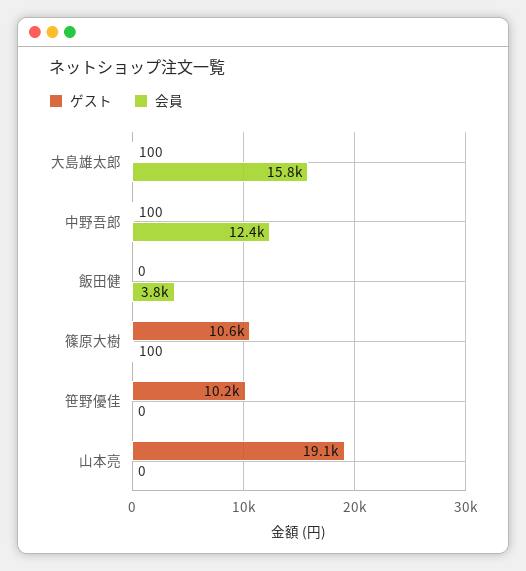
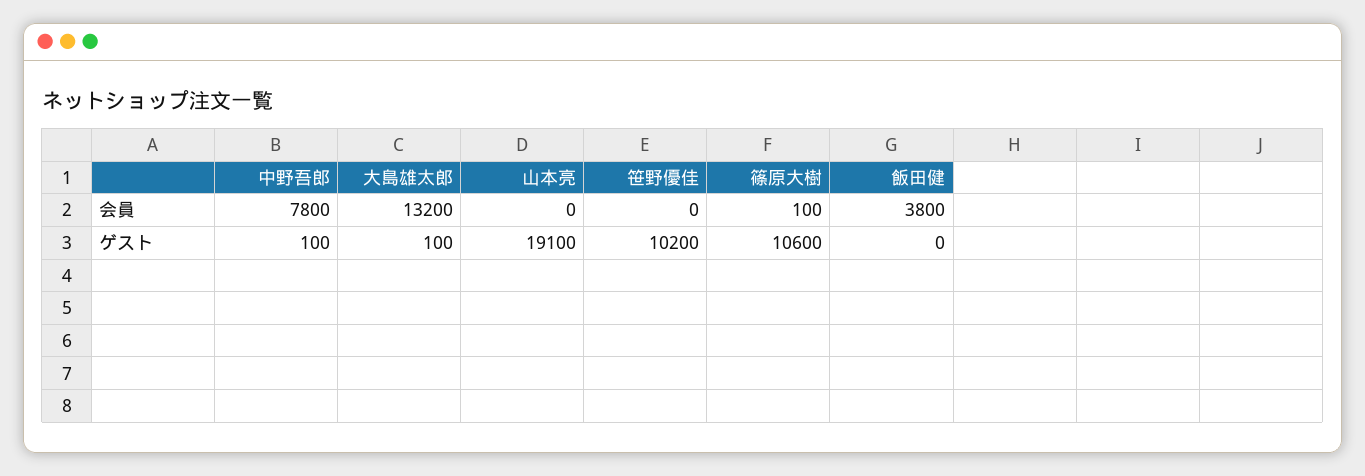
会員, 大島雄太郎: 15800 -> 13200
会員, 中野吾郎: 12400 -> 7800

